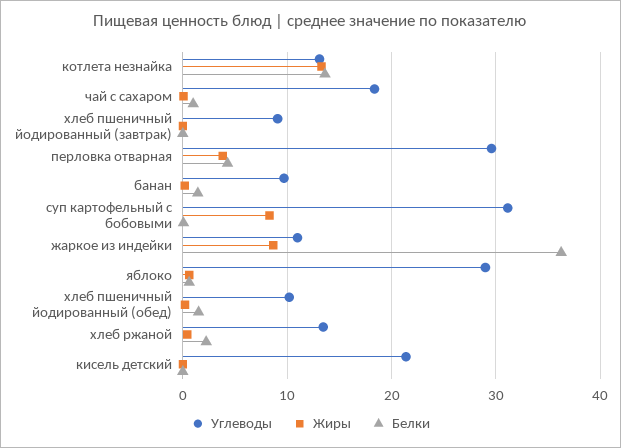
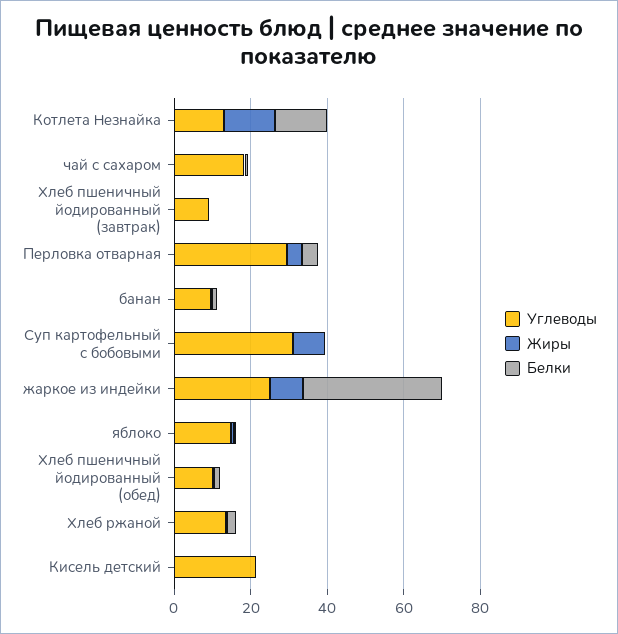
Углеводы, жаркое из индейки: 11 -> 25
Углеводы, яблоко: 29 -> 15

